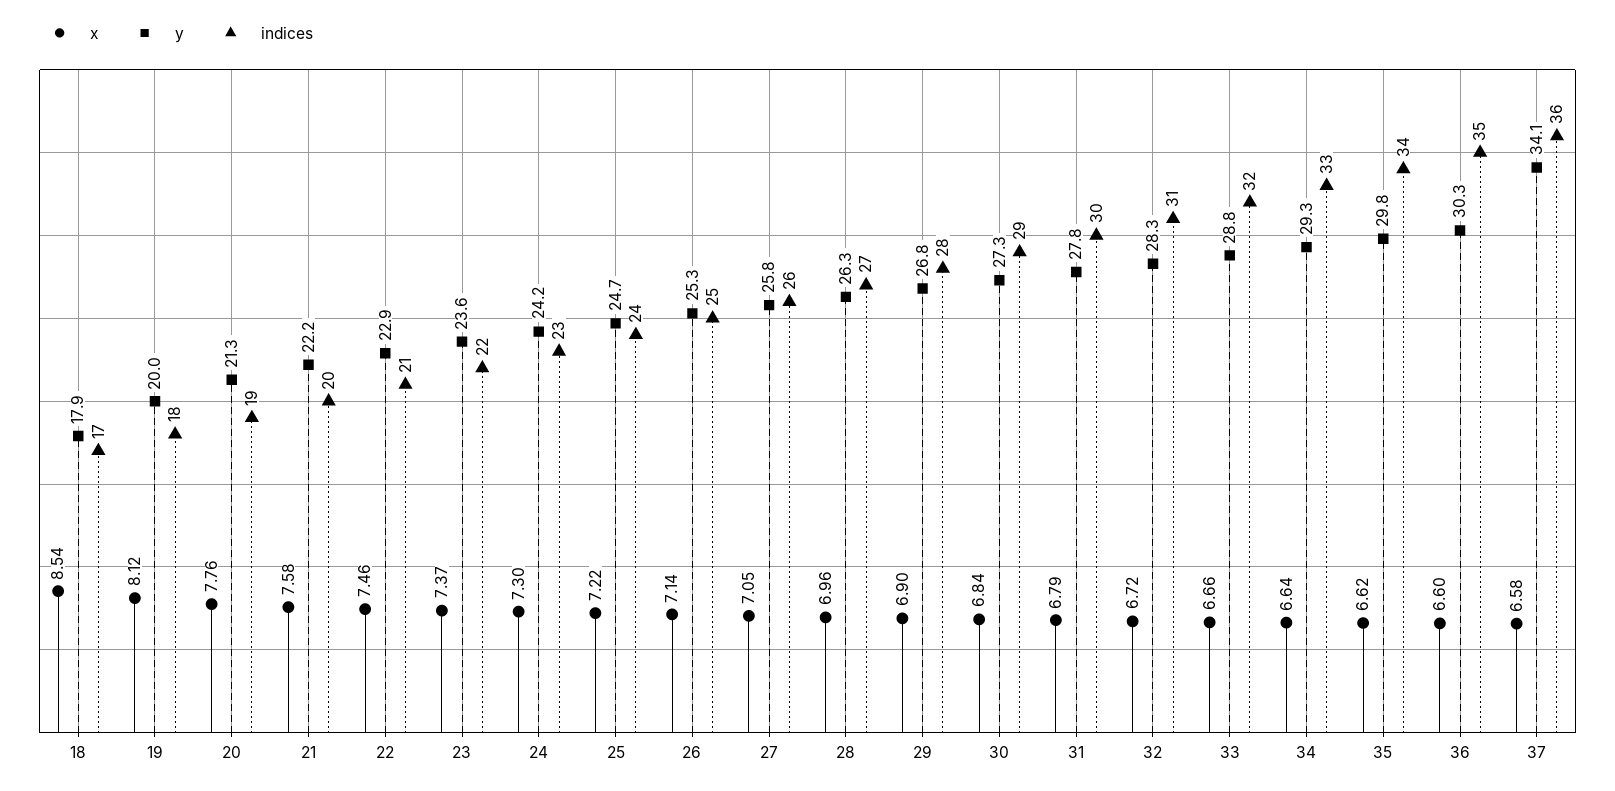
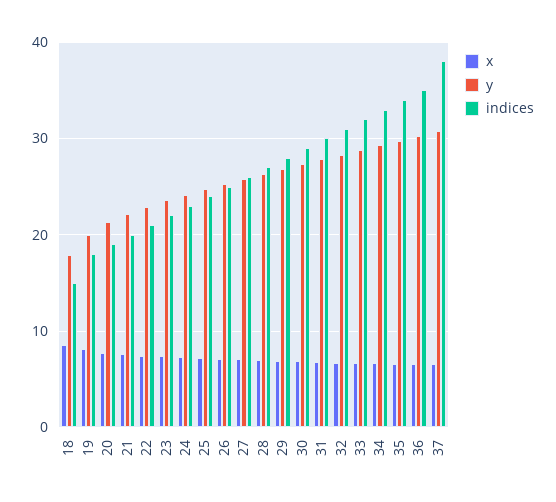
indices, 18: 17 -> 15
y, 37: 34.1 -> 31
indices, 37: 36 -> 38

